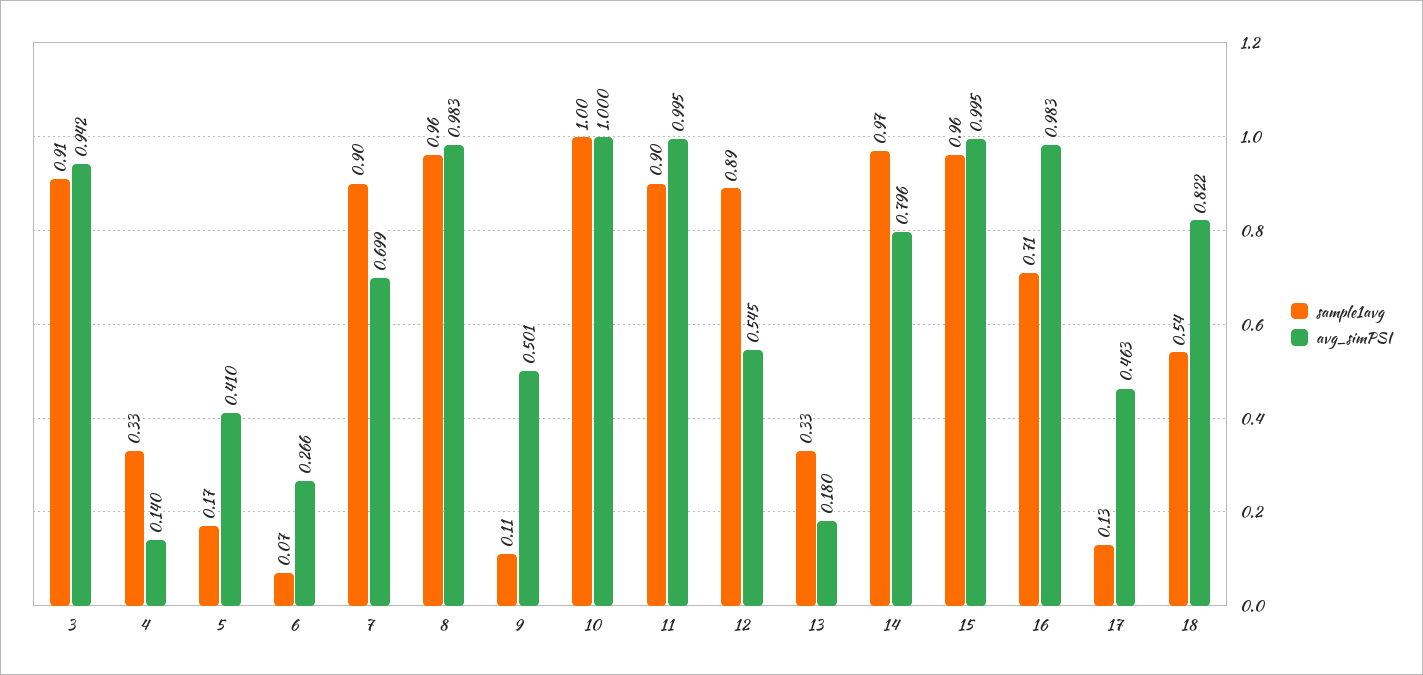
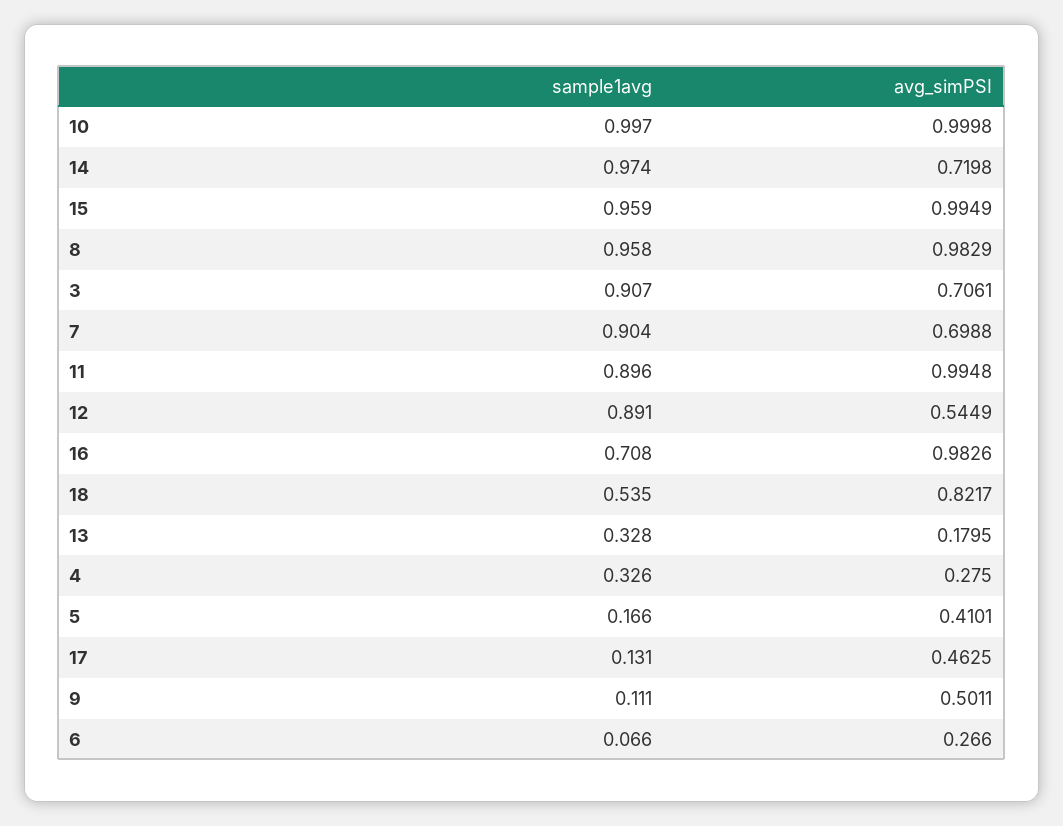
avg_simPSI, 3: 0.942 -> 0.7061
avg_simPSI, 4: 0.14 -> 0.275
avg_simPSI, 14: 0.796 -> 0.7198

